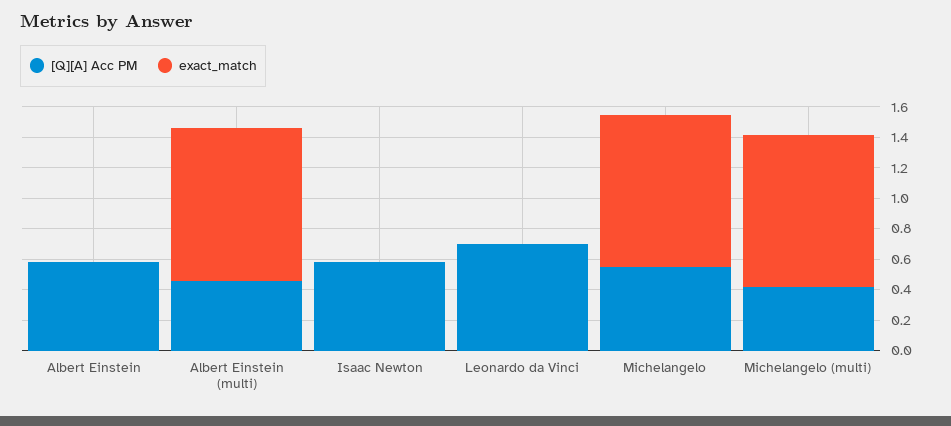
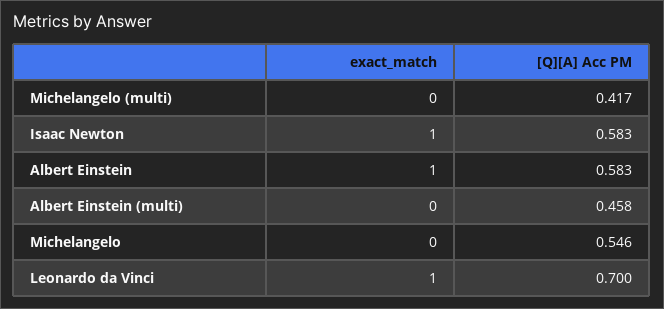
exact_match, Albert Einstein: 0 -> 1
exact_match, Albert Einstein (multi): 1 -> 0
exact_match, Isaac Newton: 0 -> 1
exact_match, Leonardo da Vinci: 0 -> 1
exact_match, Michelangelo: 1 -> 0
exact_match, Michelangelo (multi): 1 -> 0

